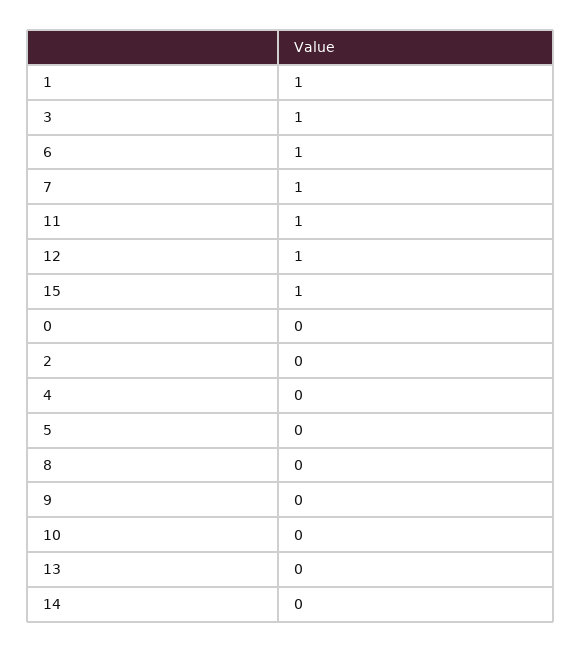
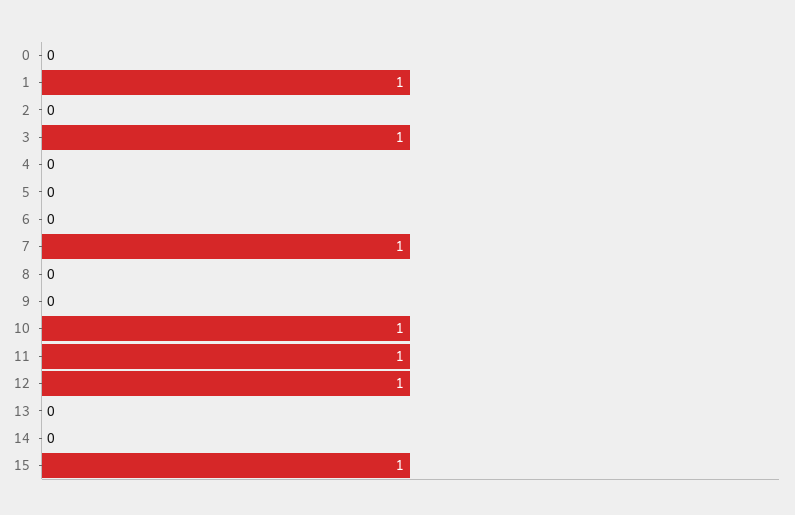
6: 1 -> 0
10: 0 -> 1

